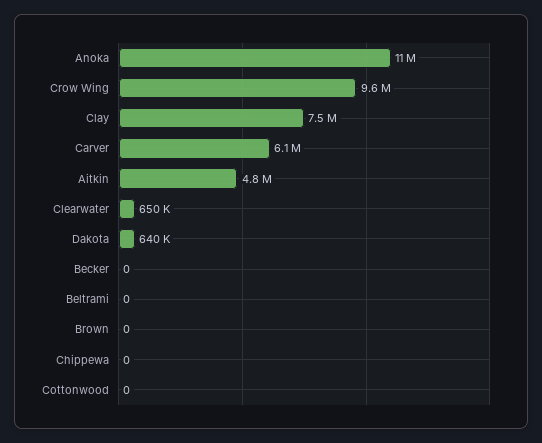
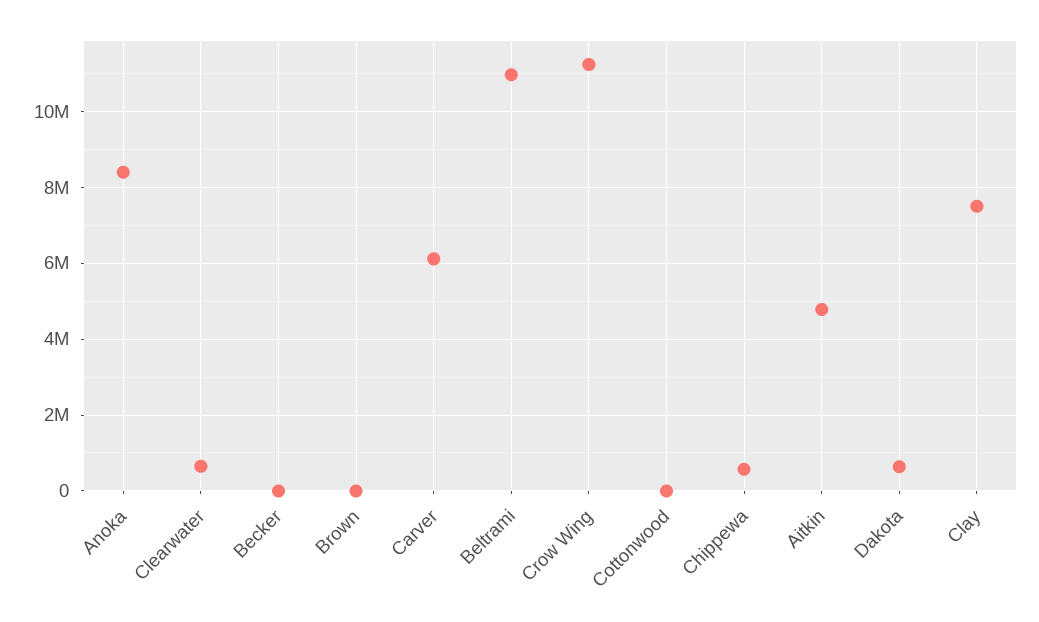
Anoka: 11000000 -> 8400000
Crow Wing: 9600000 -> 11200000
Beltrami: 0 -> 11000000
Chippewa: 0 -> 600000

